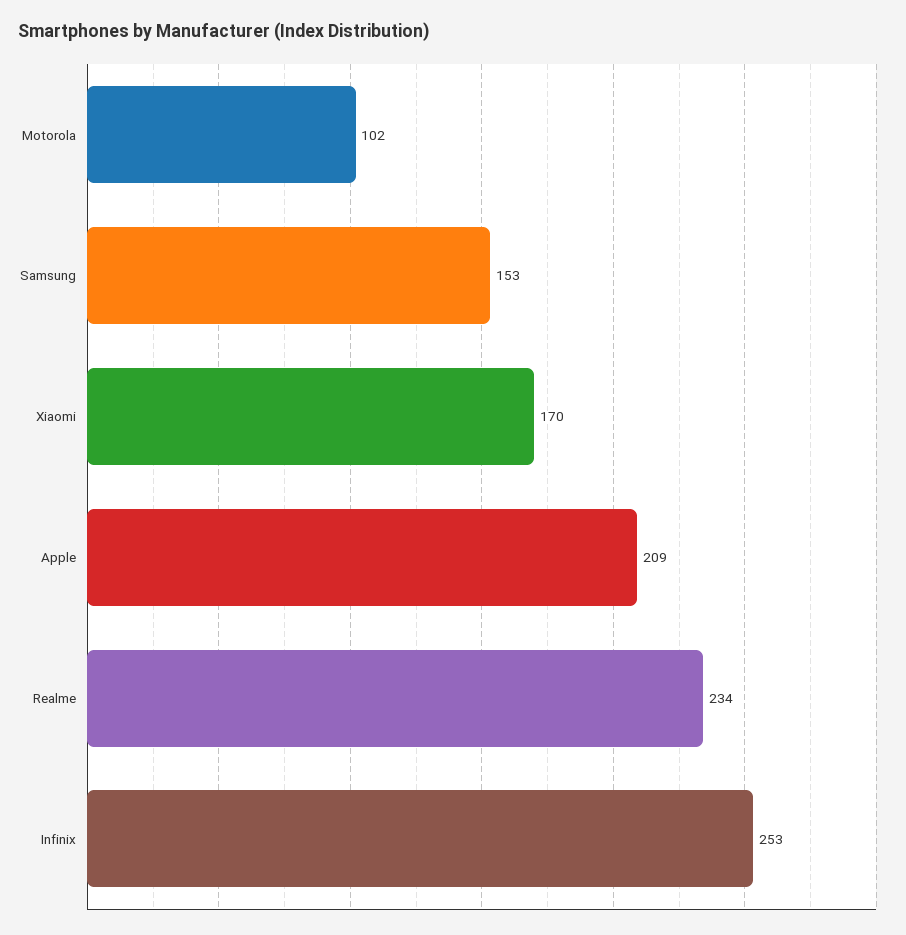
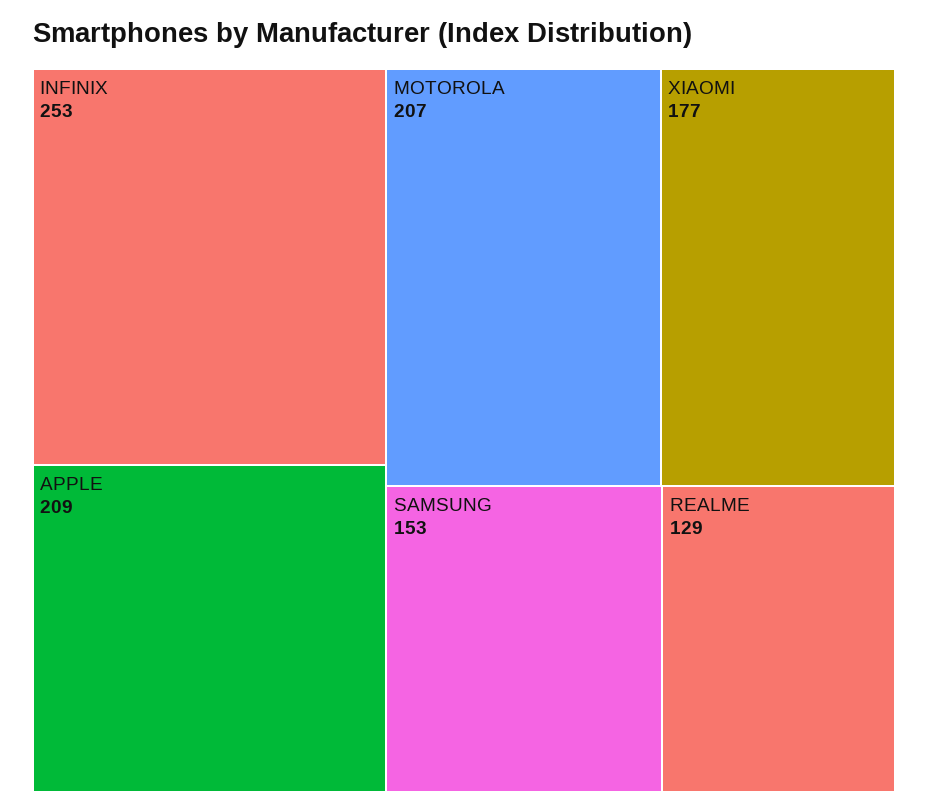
Motorola: 102 -> 207
Xiaomi: 170 -> 177
Realme: 234 -> 129

